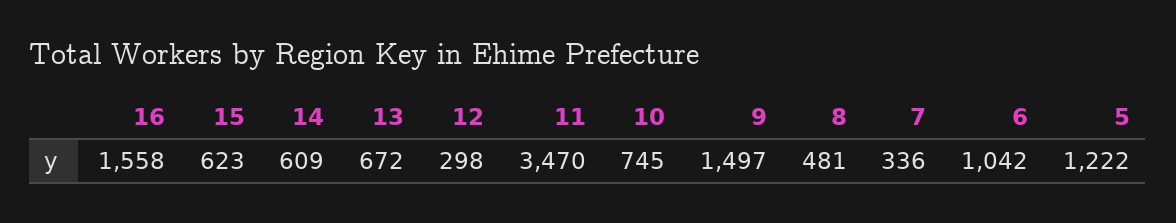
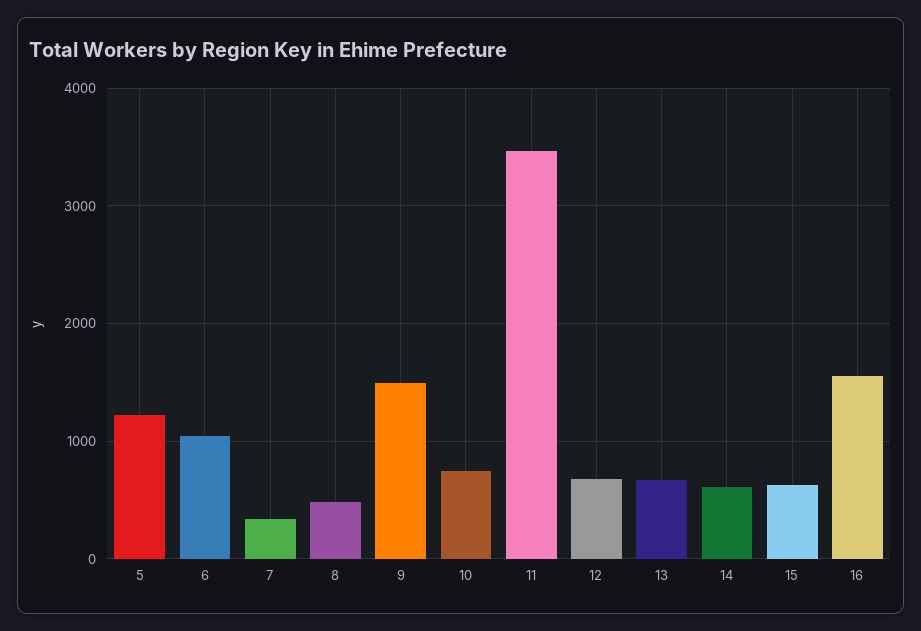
12: 298 -> 700

